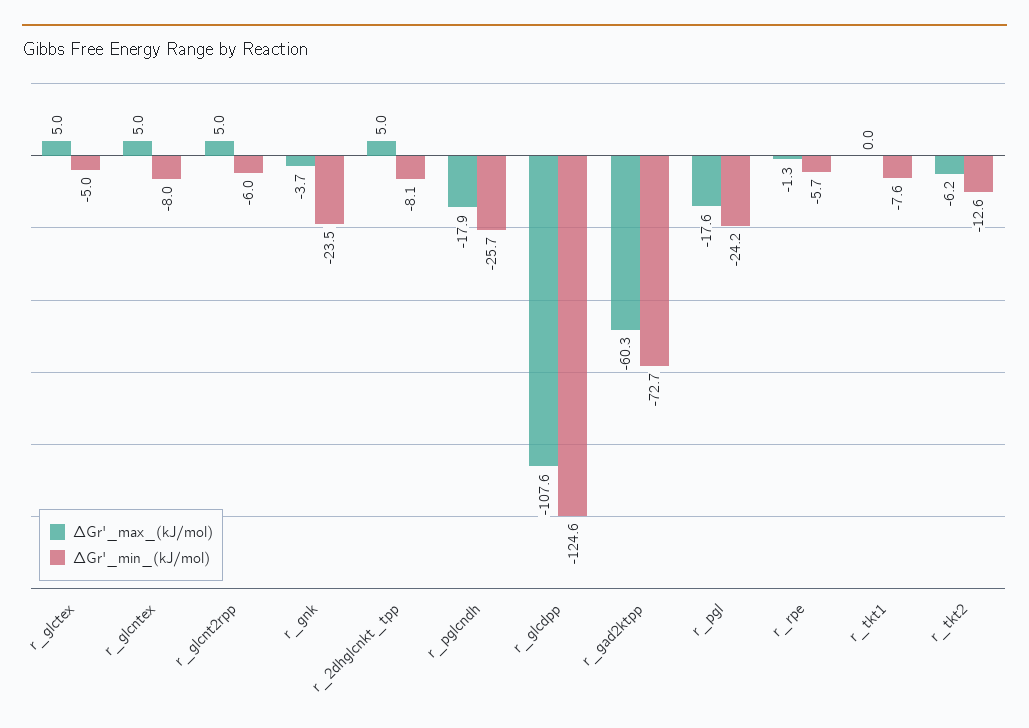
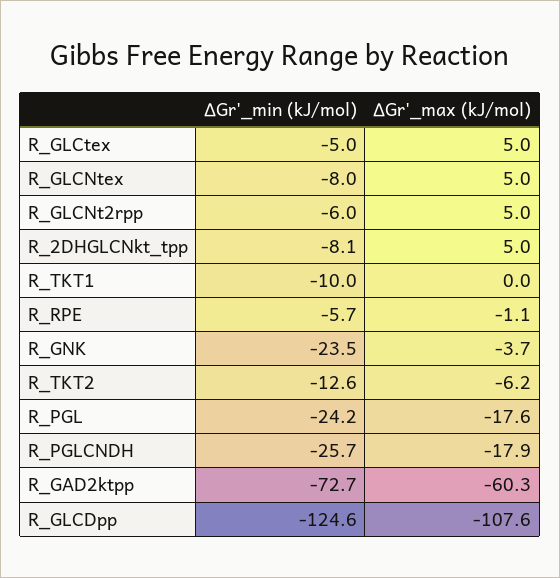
∆Gr'_max_(kJ/mol), r_rpe: -1.3 -> -1.1
∆Gr'_min_(kJ/mol), r_tkt1: -7.6 -> -10

